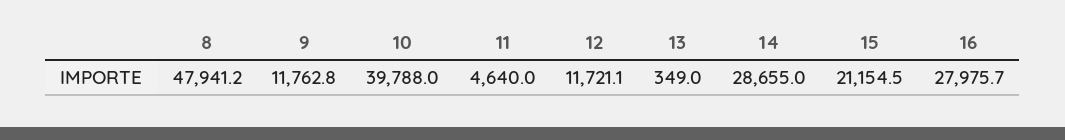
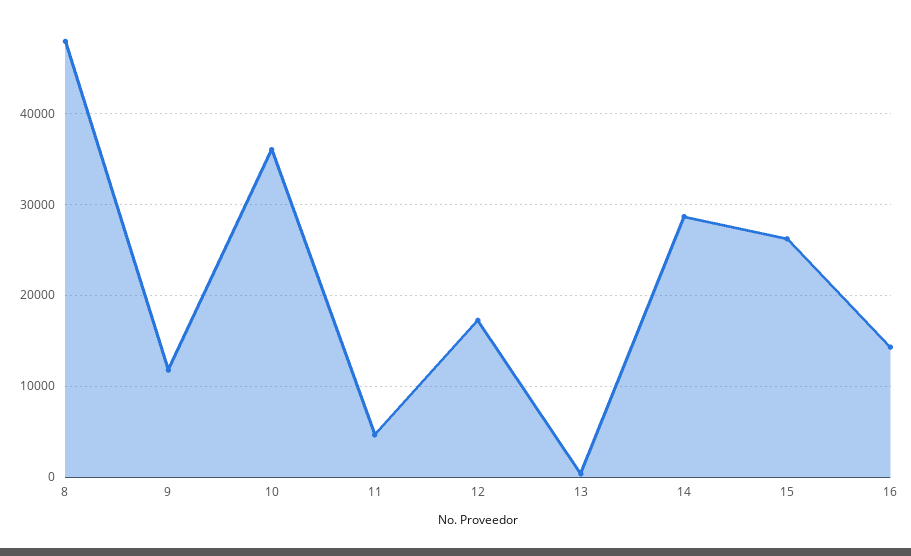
10: 39788 -> 36000
12: 11721.1 -> 17000
15: 21154.5 -> 26000
16: 27975.7 -> 14000

